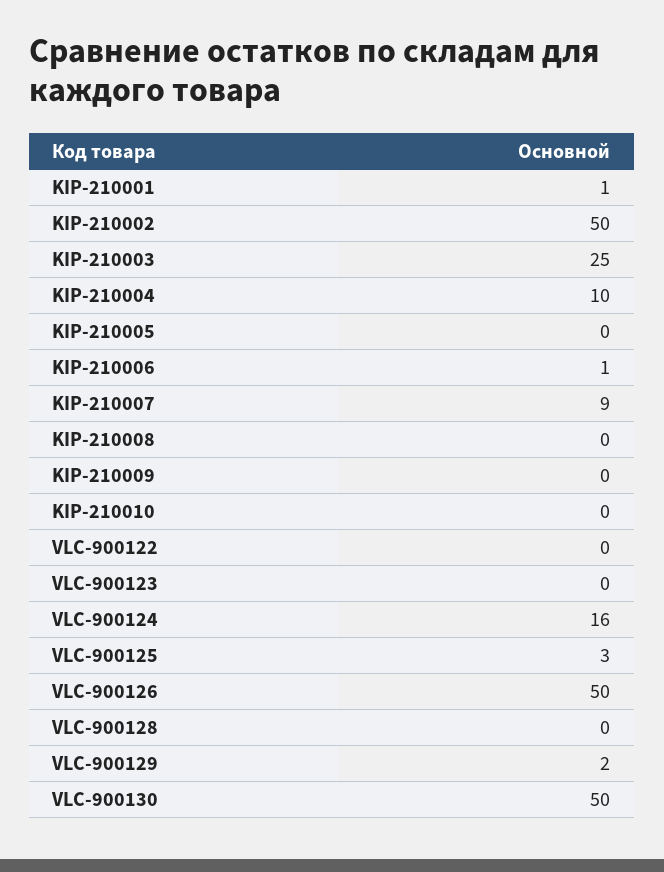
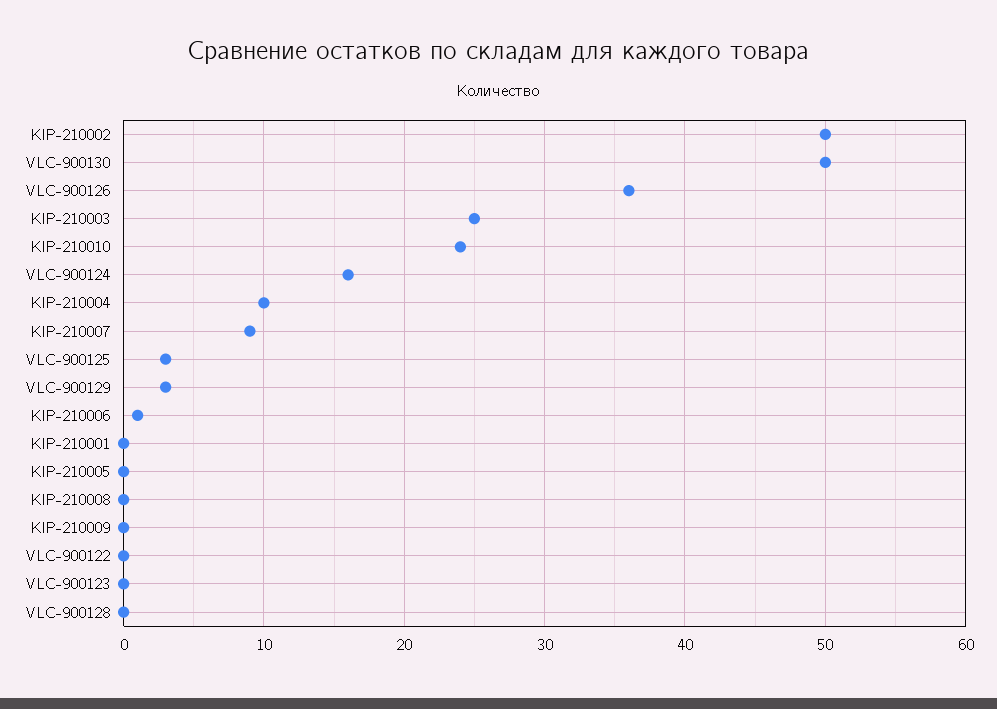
KIP-210001: 1 -> 0
KIP-210010: 0 -> 24
VLC-900126: 50 -> 36
VLC-900129: 2 -> 3

